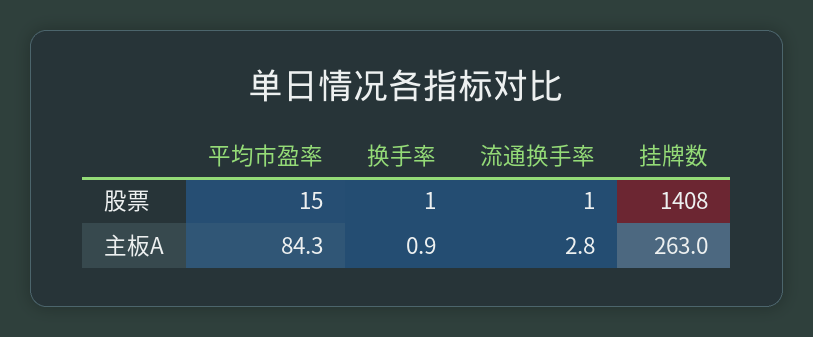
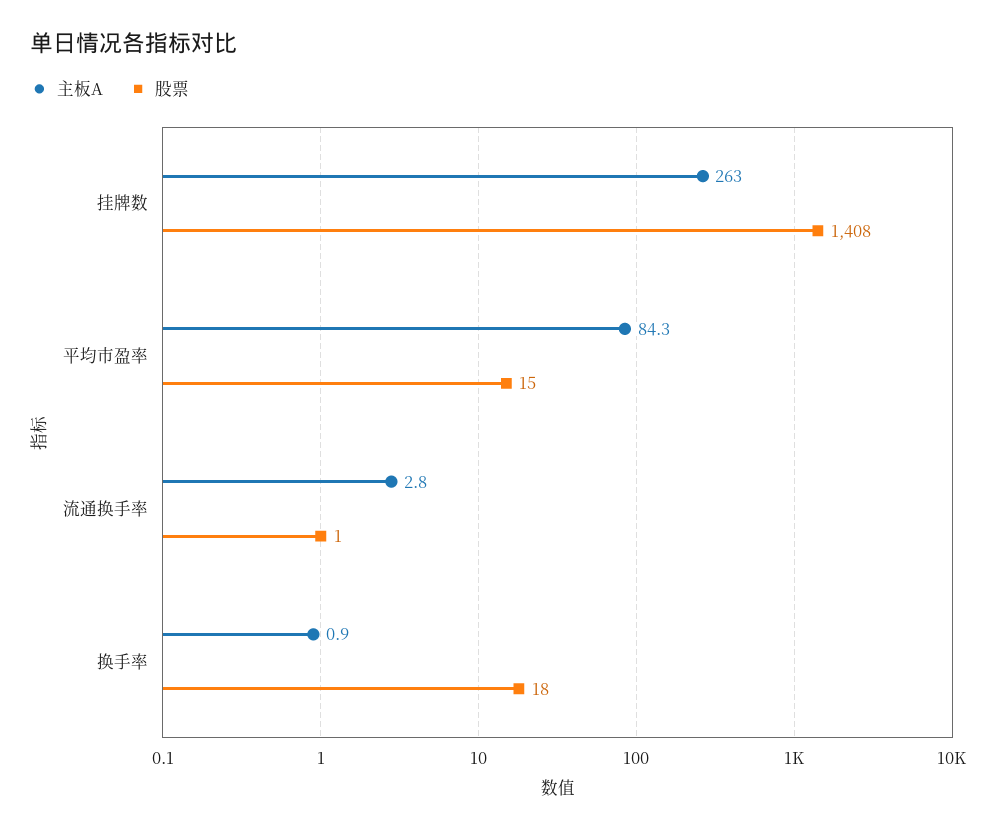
股票, 换手率: 1 -> 18

